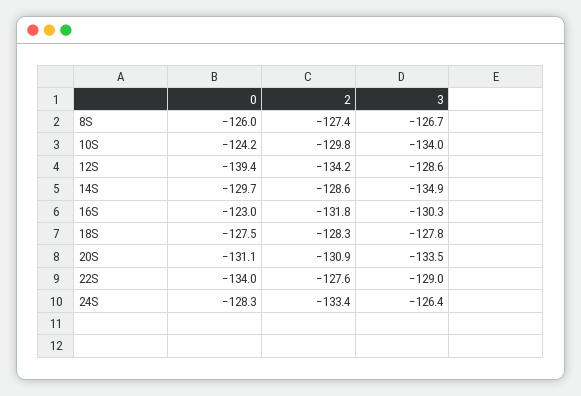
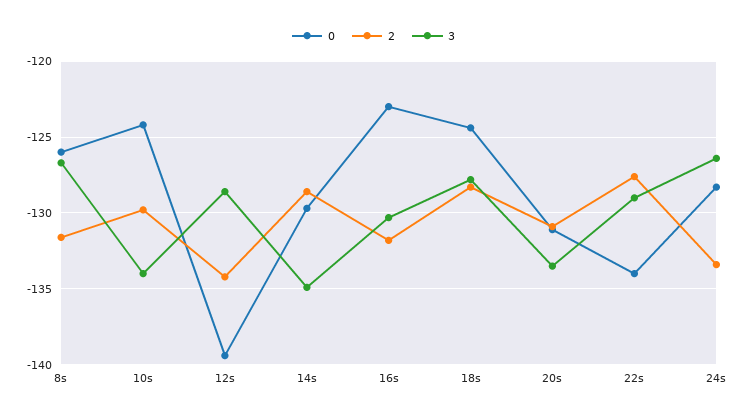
2, 8S: -127.4 -> -131.5
0, 18S: -127.5 -> -124.5

